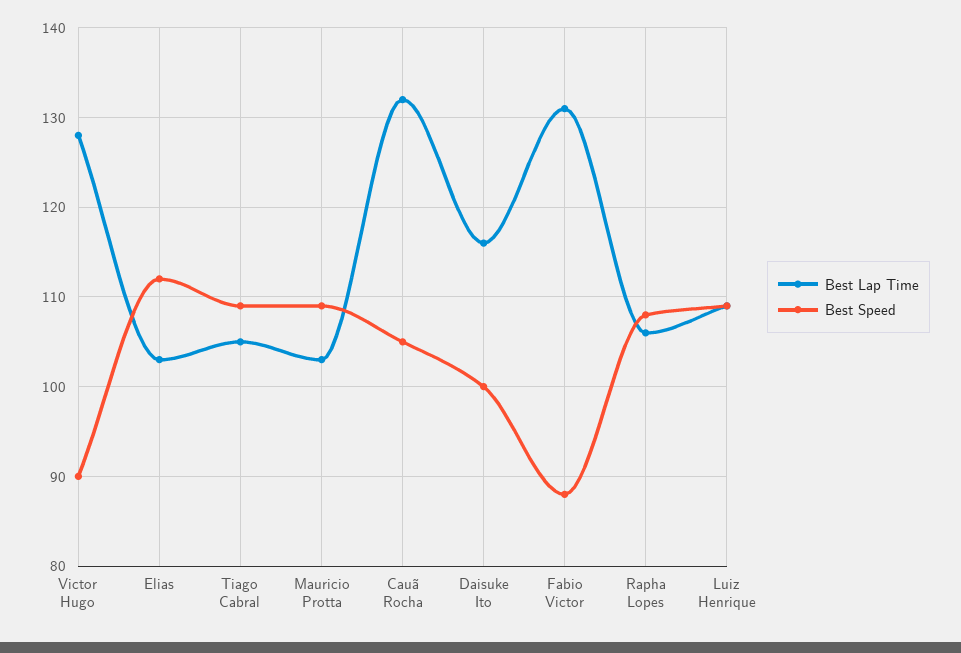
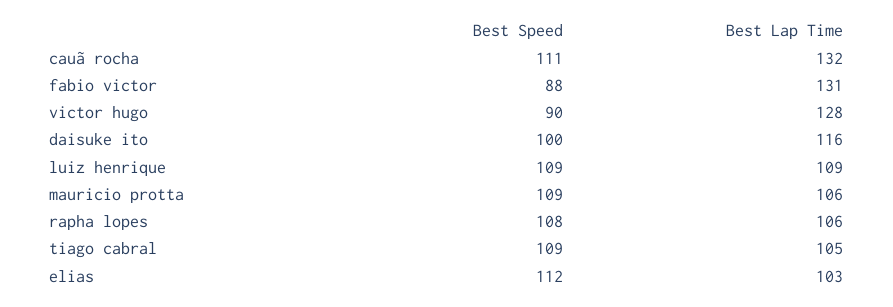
Best Lap Time, Mauricio Protta: 103 -> 106
Best Speed, Cauã Rocha: 105 -> 111

